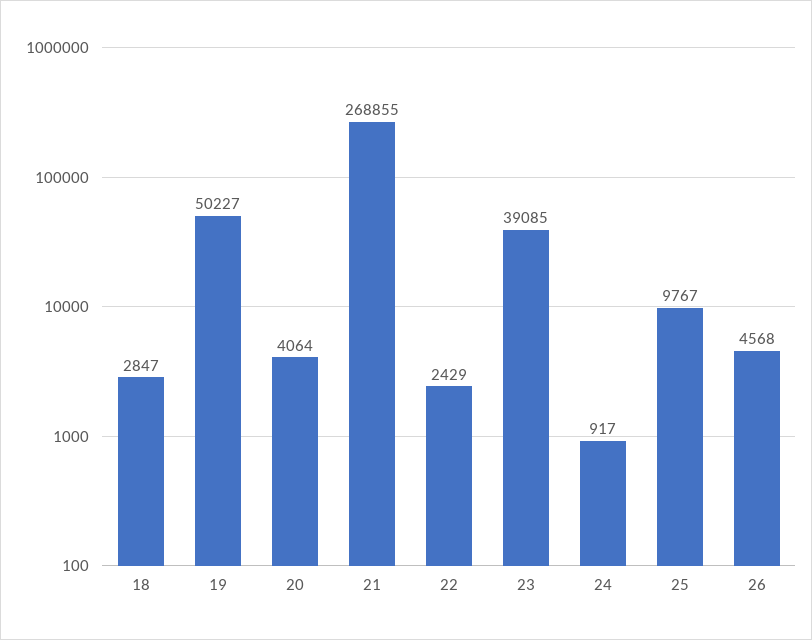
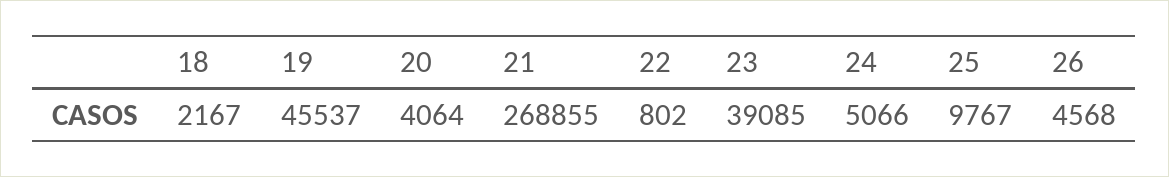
18: 2847 -> 2167
19: 50227 -> 45537
22: 2429 -> 802
24: 917 -> 5066

